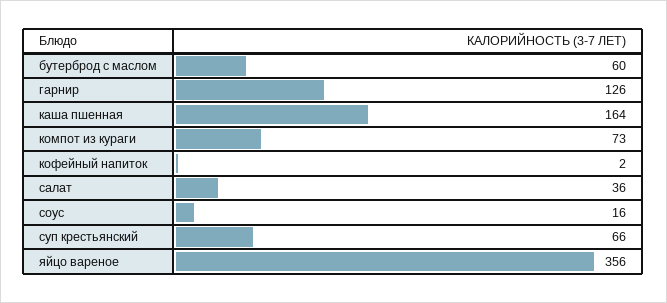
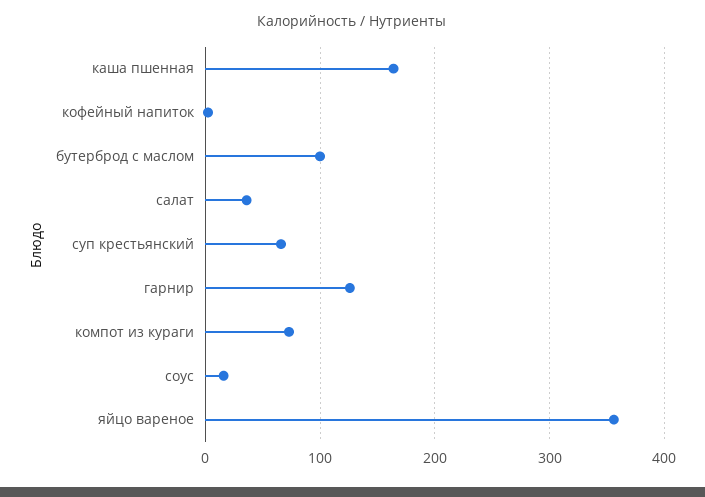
бутерброд с маслом: 60 -> 100

